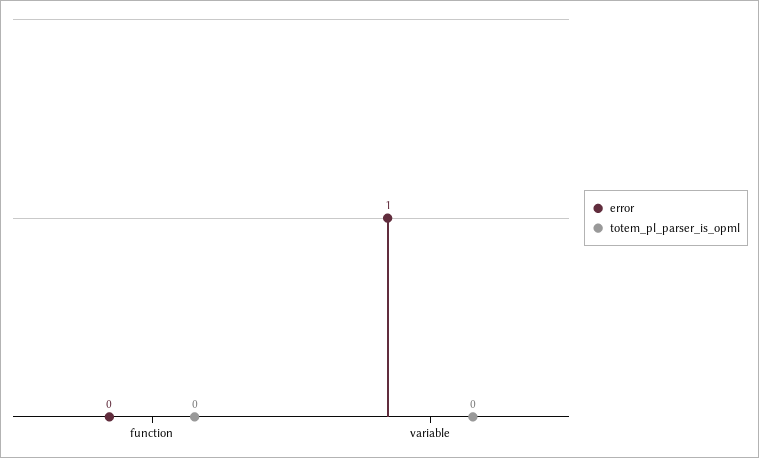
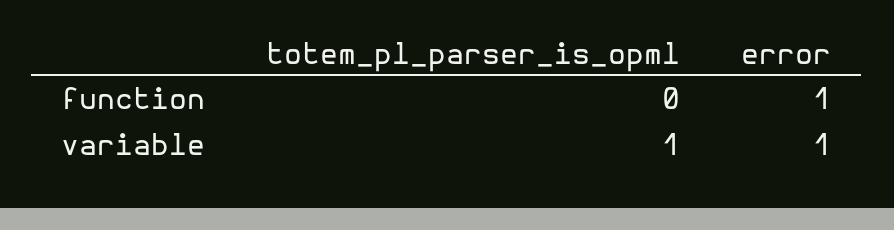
error, function: 0 -> 1
totem_pl_parser_is_opml, variable: 0 -> 1

